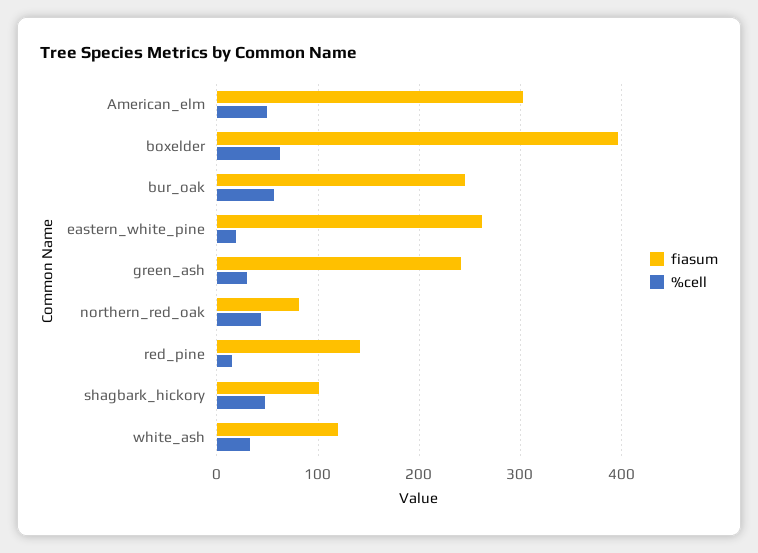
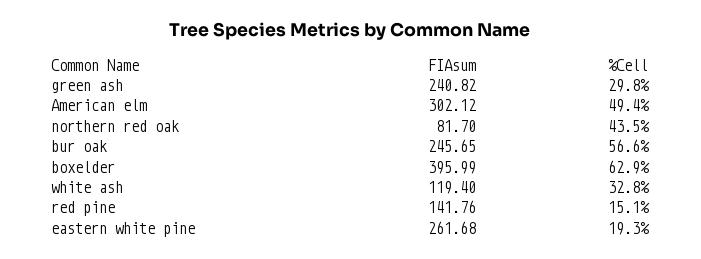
fiasum, shagbark_hickory: 100 -> none
%cell, shagbark_hickory: 50 -> none

